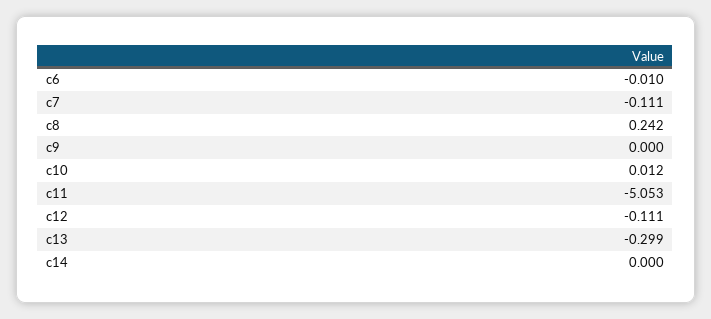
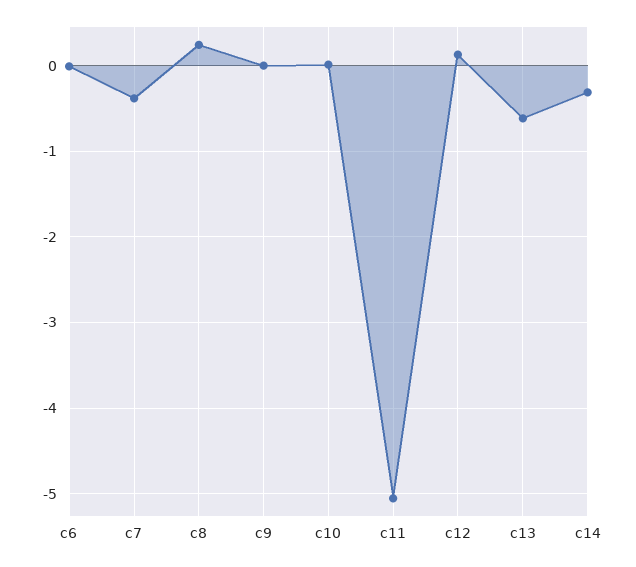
c7: -0.111 -> -0.4
c12: -0.111 -> 0.1
c13: -0.299 -> -0.6
c14: 0 -> -0.3

